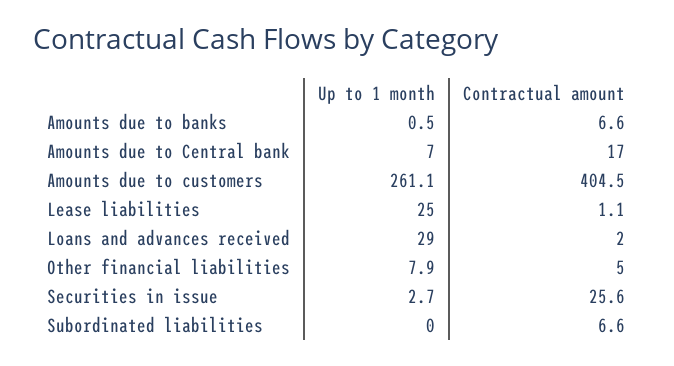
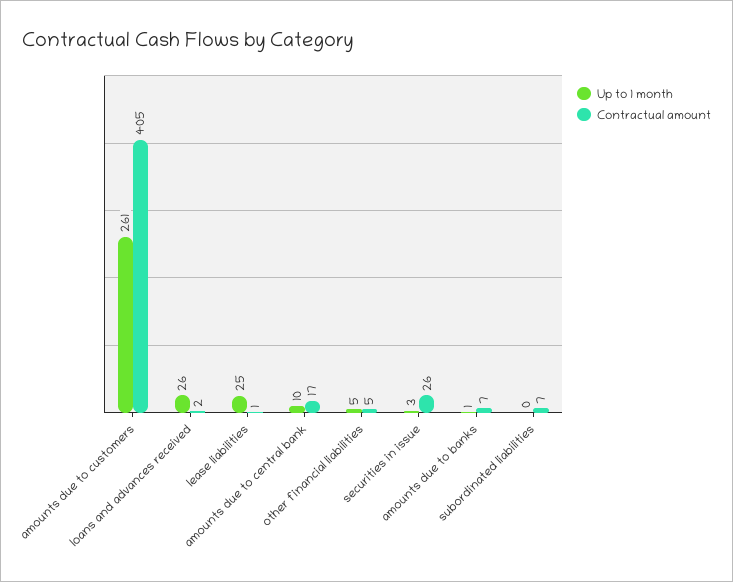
Up to 1 month, Amounts due to Central bank: 7 -> 10
Up to 1 month, Loans and advances received: 29 -> 26
Up to 1 month, Other financial liabilities: 7.9 -> 5

